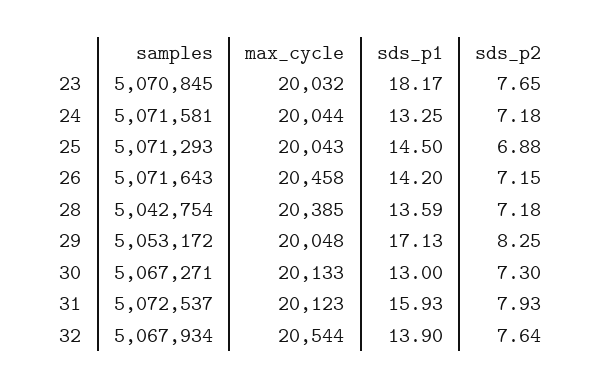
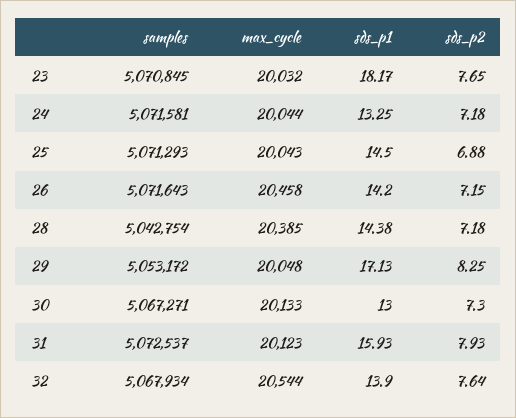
sds_p1, 28: 13.59 -> 14.38

